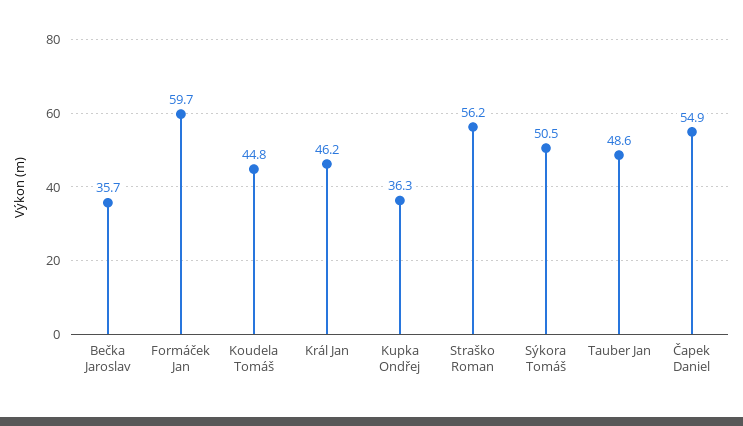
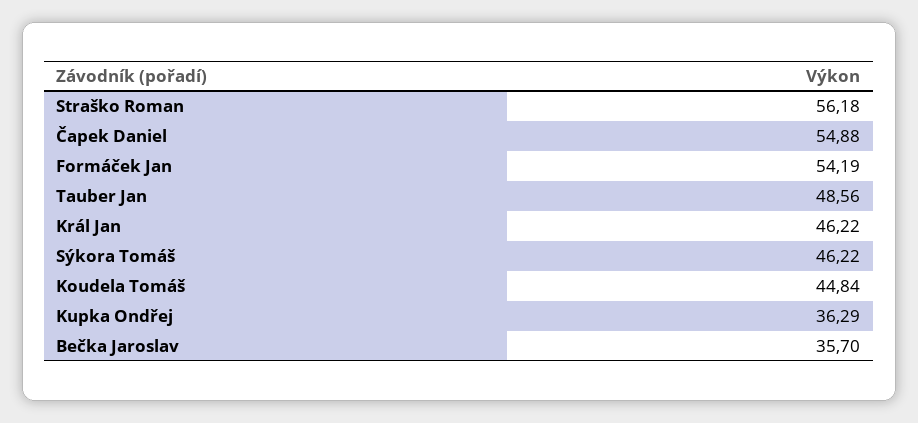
Formáček Jan: 59.7 -> 54.19
Sýkora Tomáš: 50.5 -> 46.22

